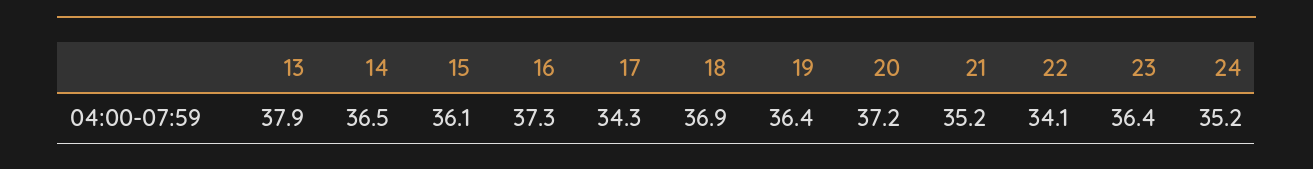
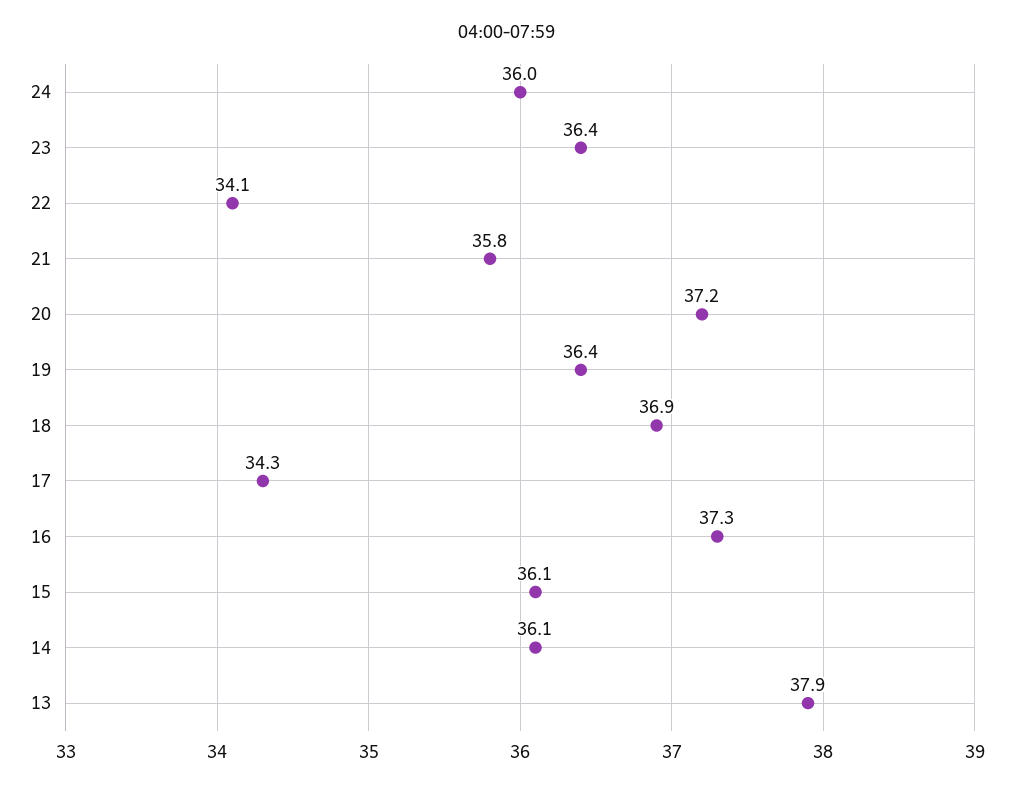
14: 36.5 -> 36.1
21: 35.2 -> 35.8
24: 35.2 -> 36

